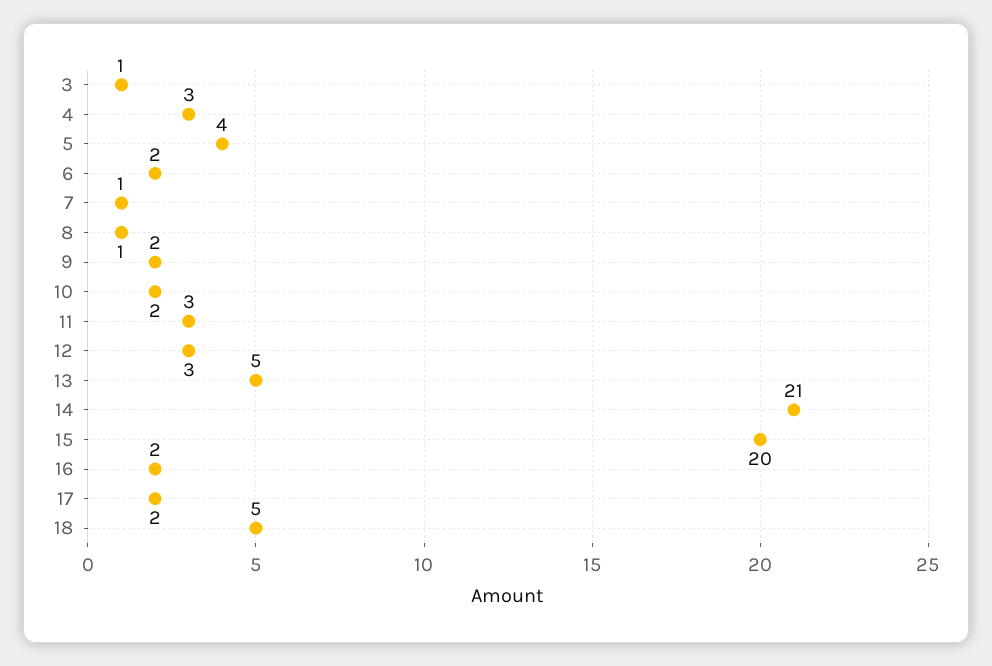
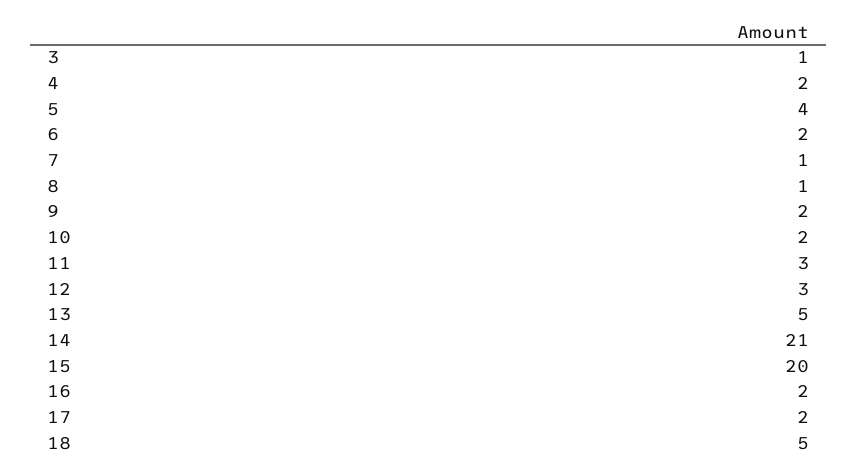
4: 3 -> 2

